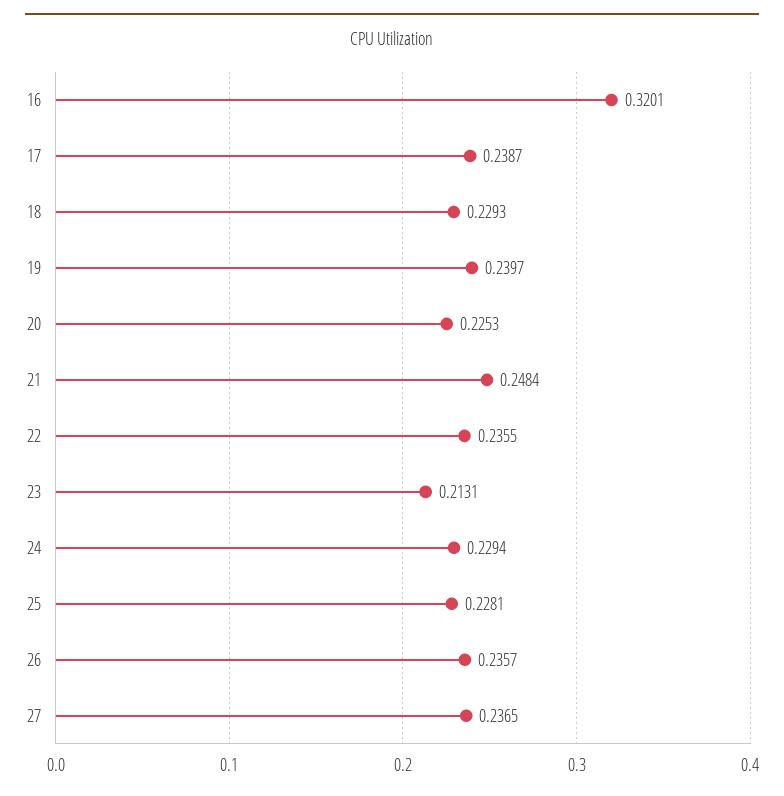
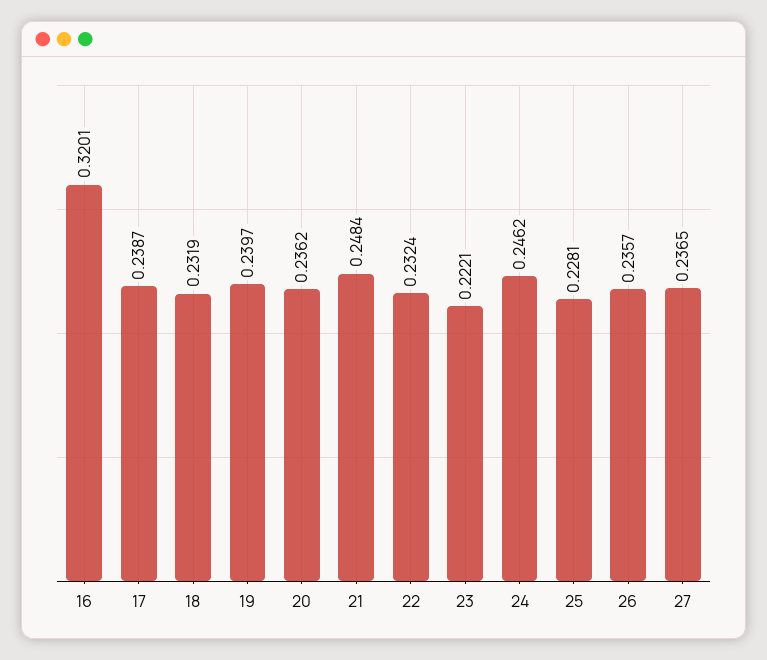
18: 0.2293 -> 0.2319
20: 0.2253 -> 0.2362
22: 0.2355 -> 0.2324
23: 0.2131 -> 0.2221
24: 0.2294 -> 0.2462

